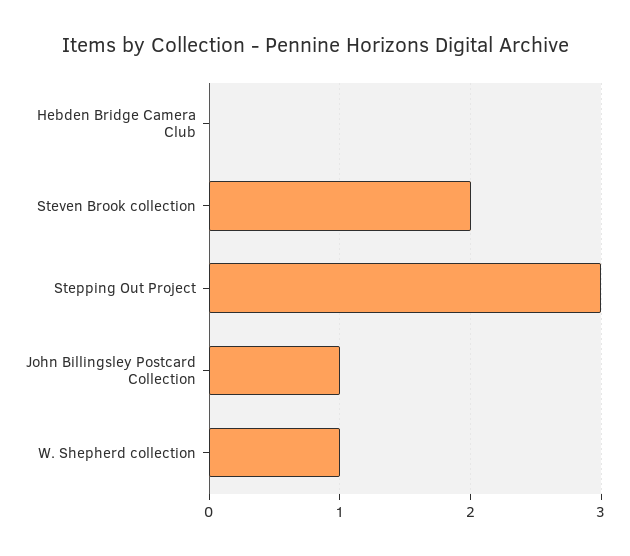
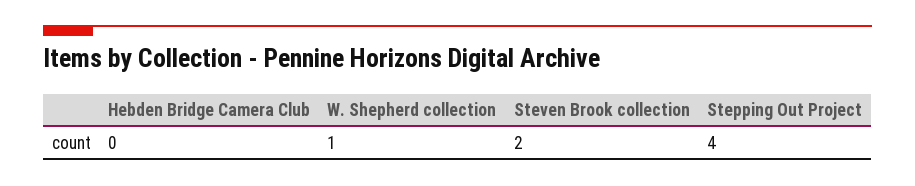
Stepping Out Project: 3 -> 4
John Billingsley Postcard Collection: 1 -> none

